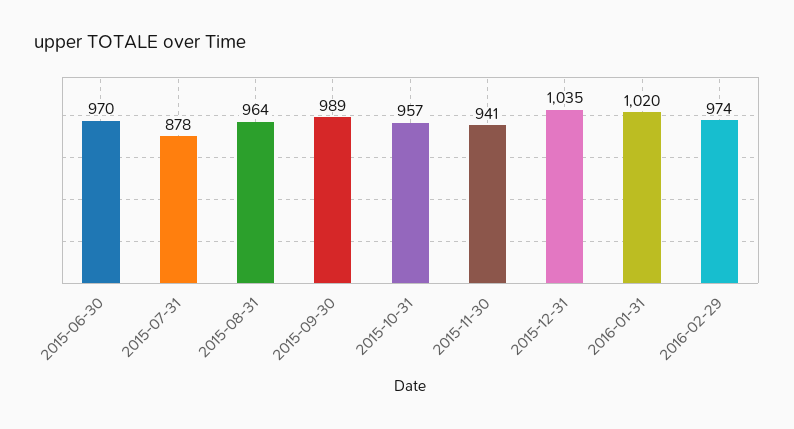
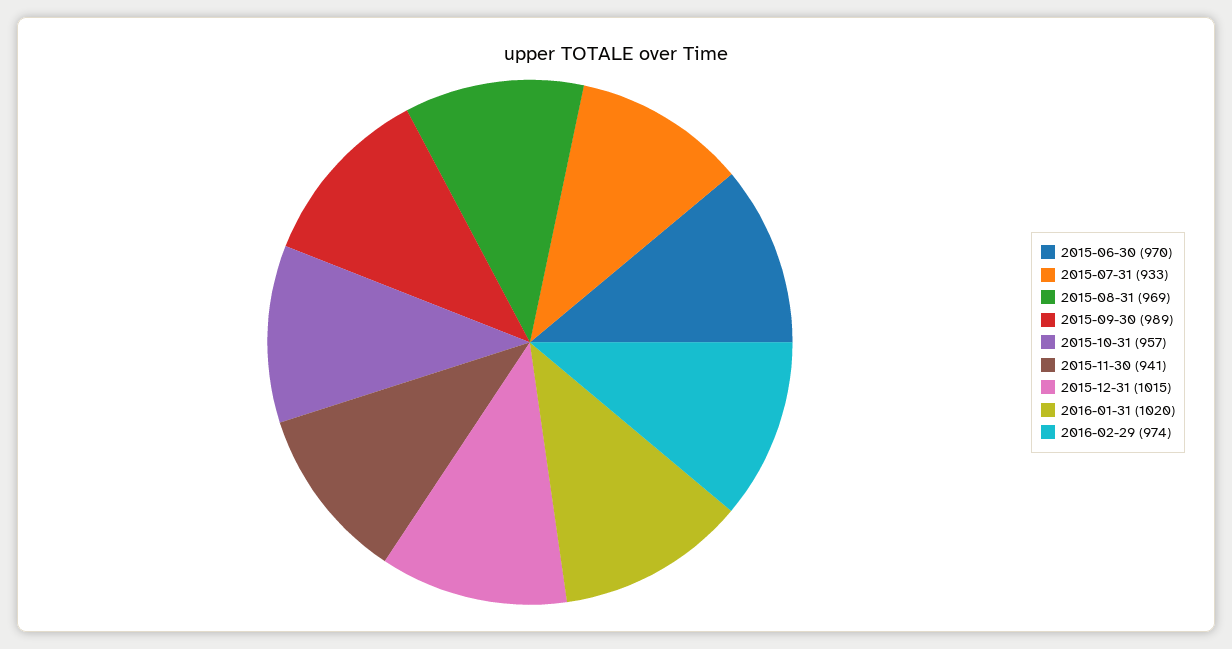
2015-07-31: 878 -> 933
2015-08-31: 964 -> 969
2015-12-31: 1035 -> 1015

